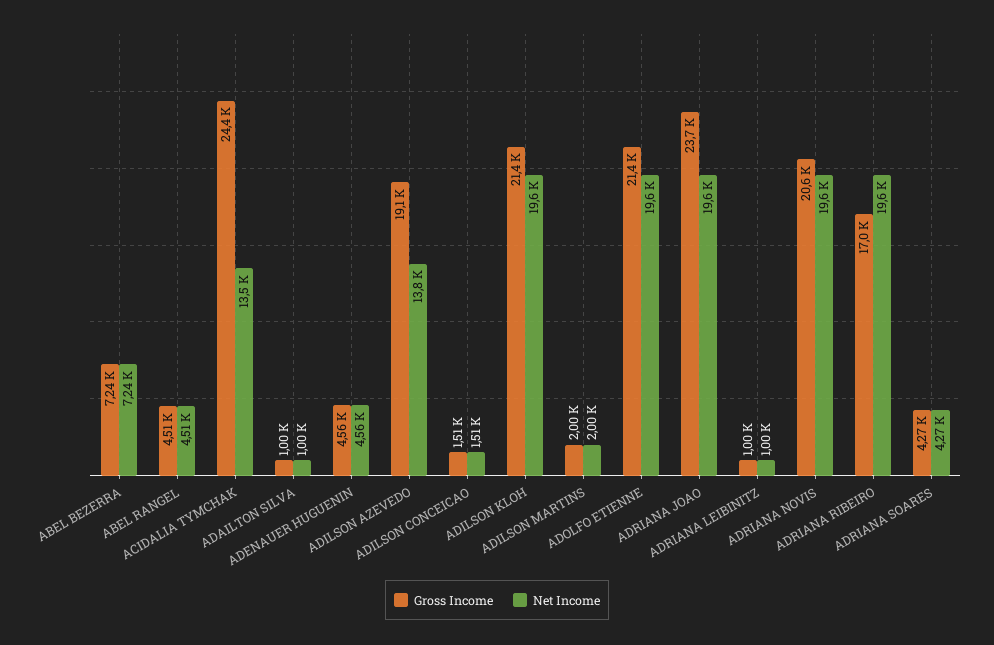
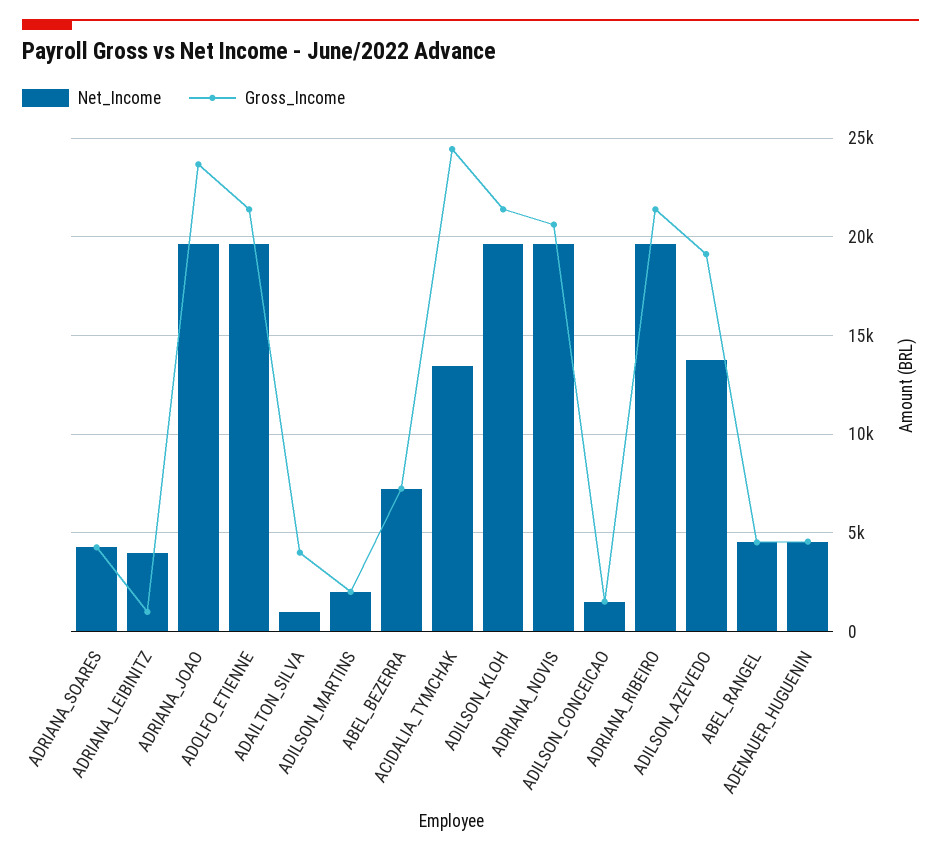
Gross Income, ADAILTON SILVA: 1000 -> 4000
Net Income, ADRIANA LEIBINITZ: 1000 -> 4000
Gross Income, ADRIANA RIBEIRO: 17000 -> 21500

